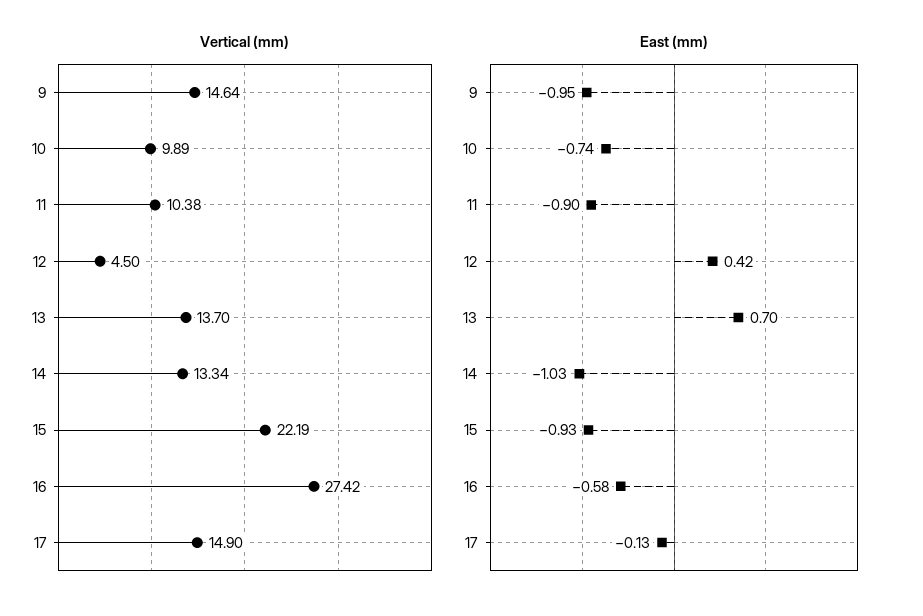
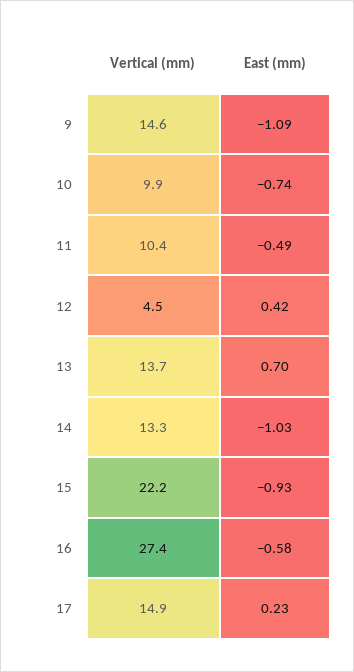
East (mm), 9: -0.95 -> -1.09
East (mm), 11: -0.9 -> -0.49
East (mm), 17: -0.13 -> 0.23

